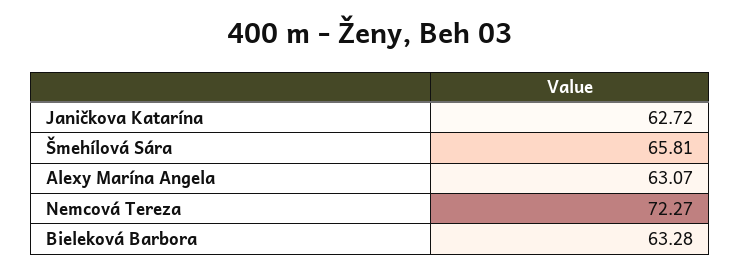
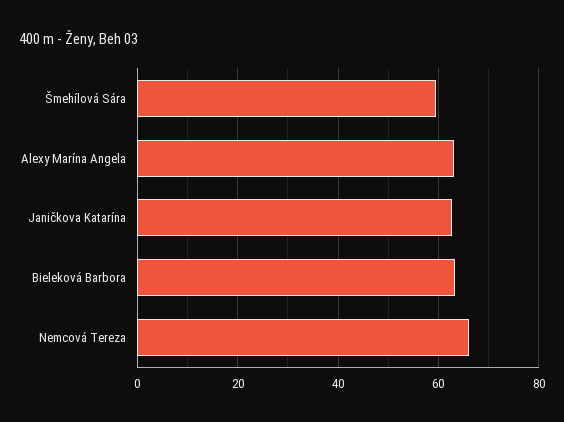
Šmehílová Sára: 65.81 -> 60
Nemcová Tereza: 72.27 -> 66

